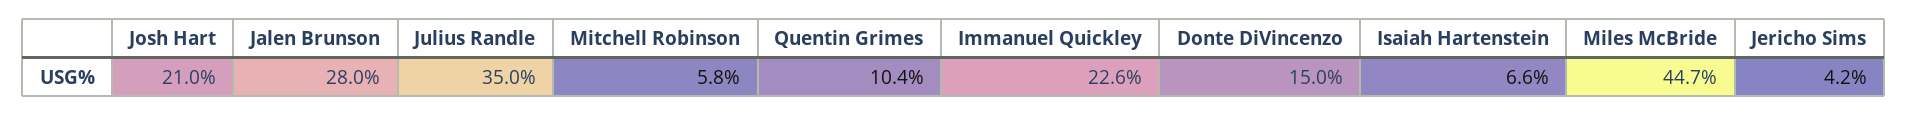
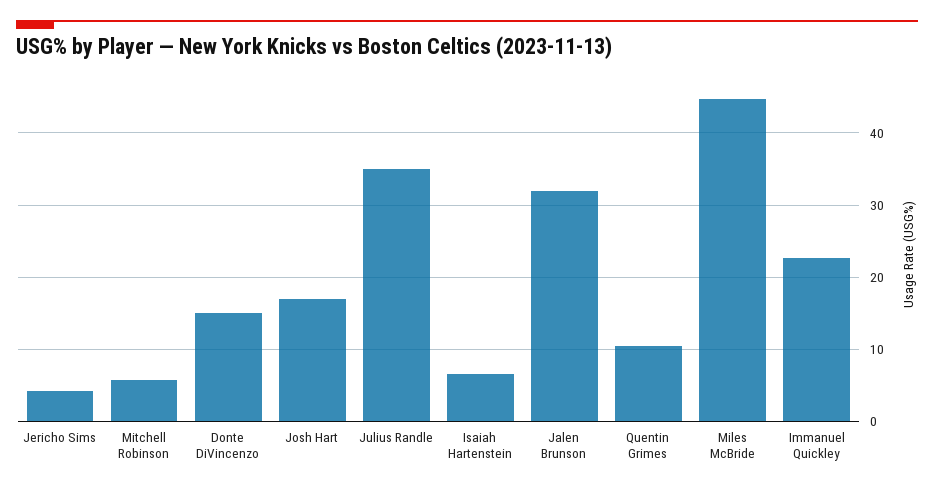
Josh Hart: 21 -> 17
Jalen Brunson: 28 -> 32

